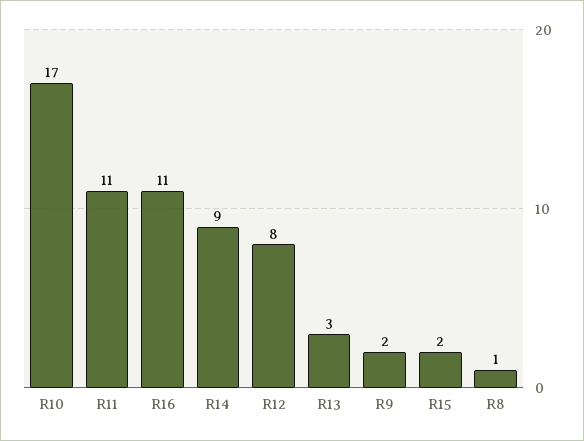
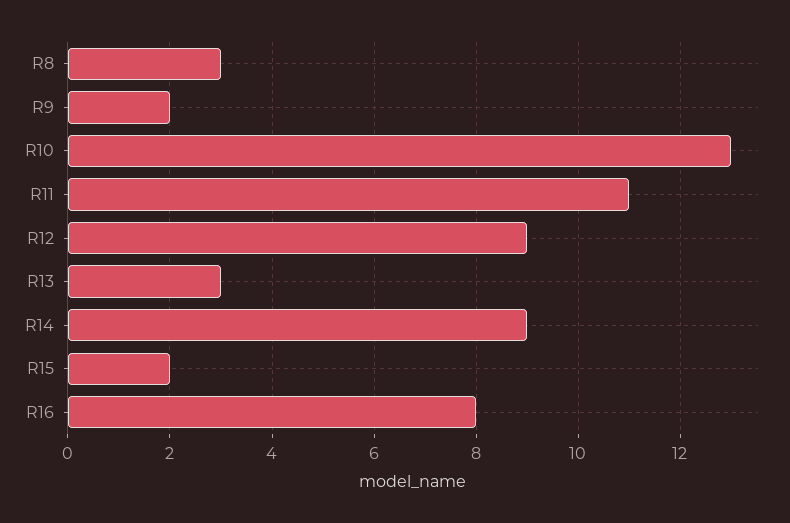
R10: 17 -> 13
R16: 11 -> 8
R12: 8 -> 9
R8: 1 -> 3

